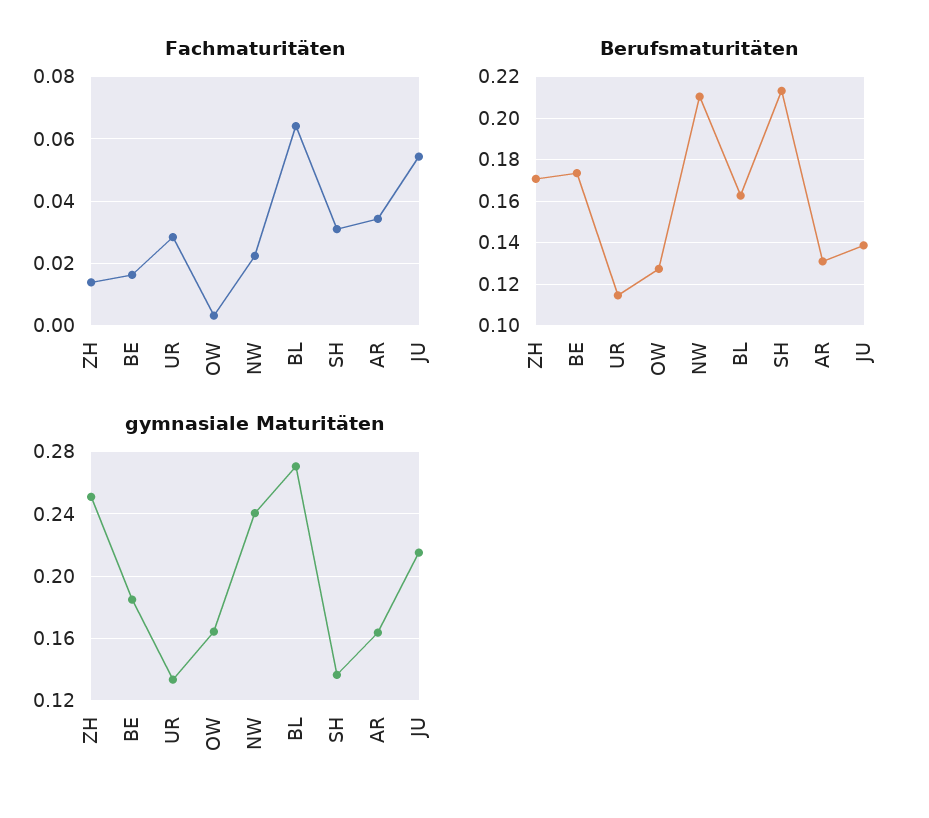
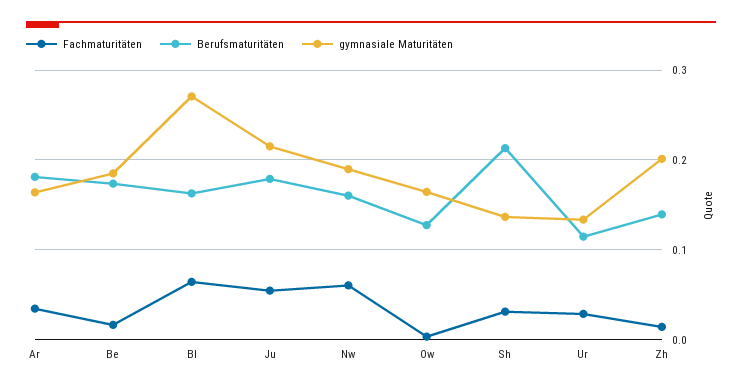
Fachmaturitäten, NW: 0.022 -> 0.06
Berufsmaturitäten, ZH: 0.17 -> 0.14
Berufsmaturitäten, NW: 0.21 -> 0.16
Berufsmaturitäten, AR: 0.13 -> 0.18
Berufsmaturitäten, JU: 0.14 -> 0.18
gymnasiale Maturitäten, ZH: 0.25 -> 0.2
gymnasiale Maturitäten, NW: 0.24 -> 0.19

